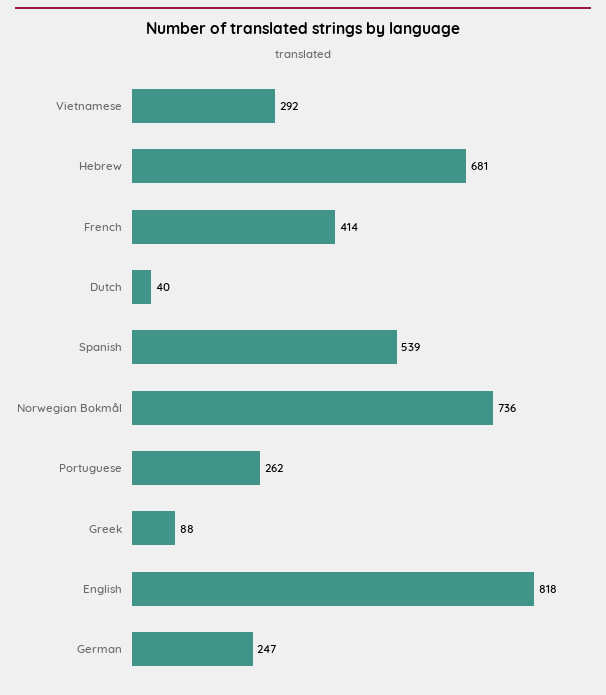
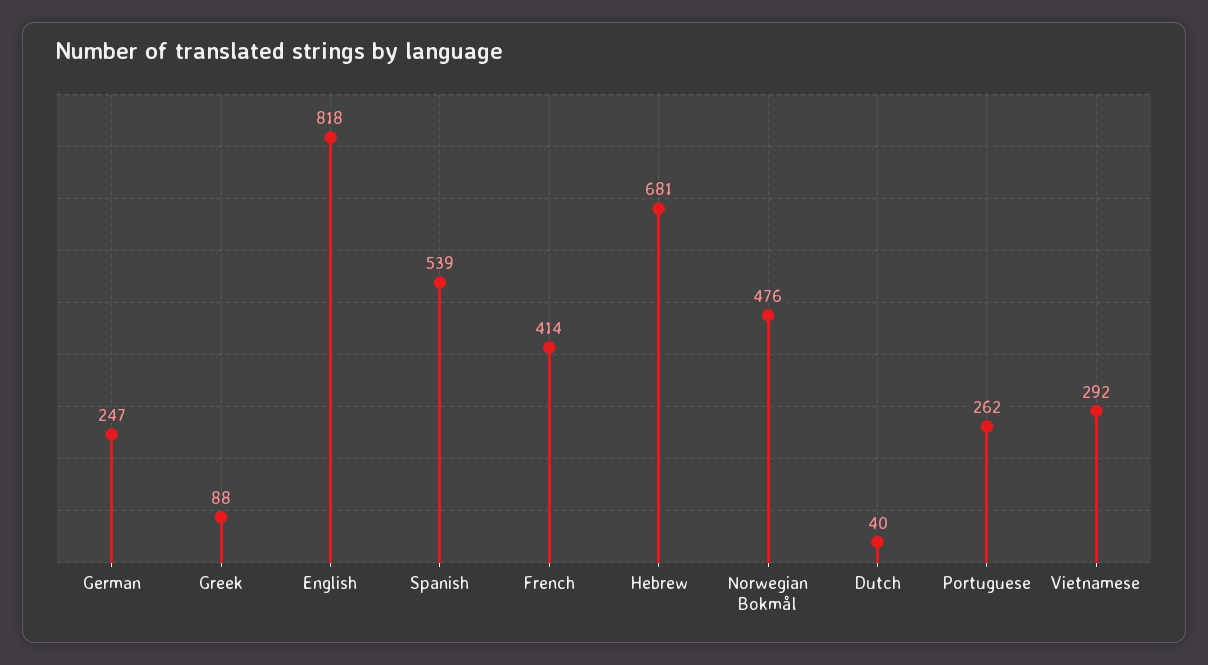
Norwegian Bokmål: 736 -> 476

